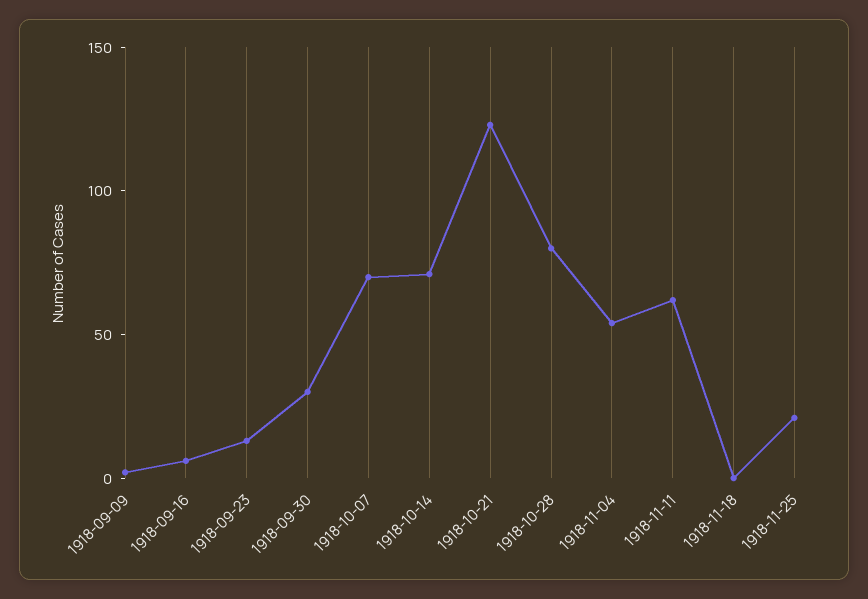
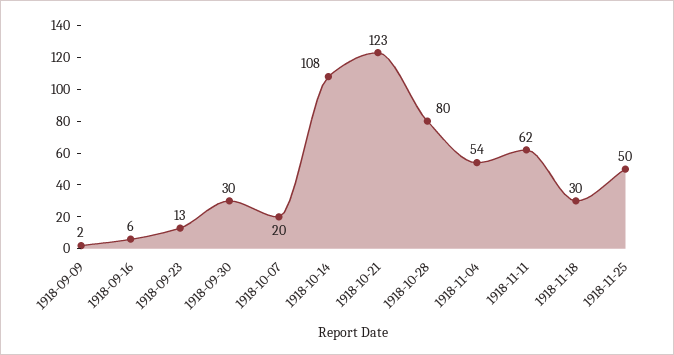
1918-10-07: 70 -> 20
1918-10-14: 70 -> 108
1918-11-18: 0 -> 30
1918-11-25: 20 -> 50

